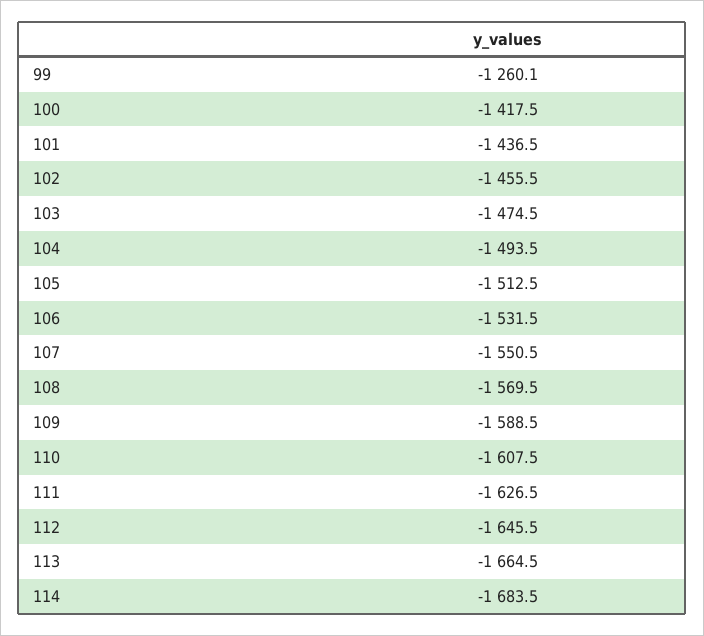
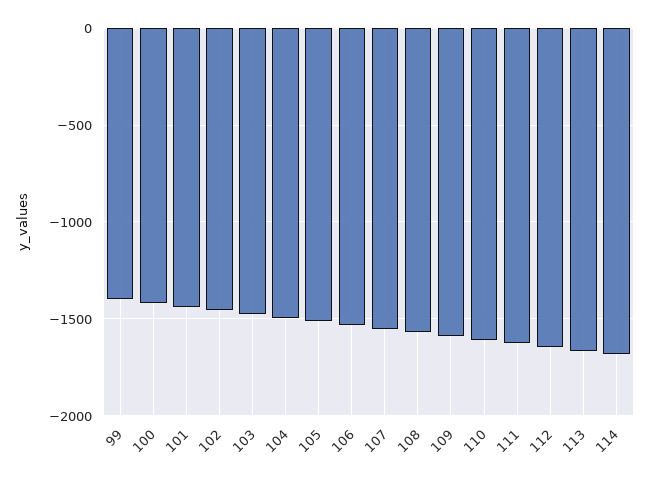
99: -1260.1 -> -1400

